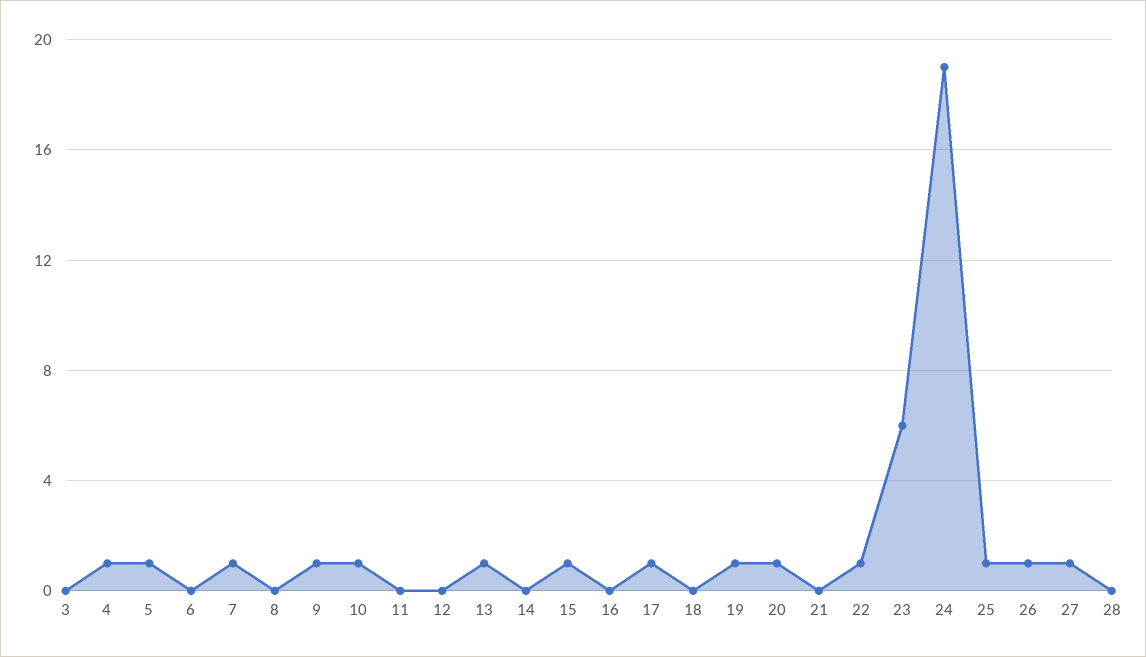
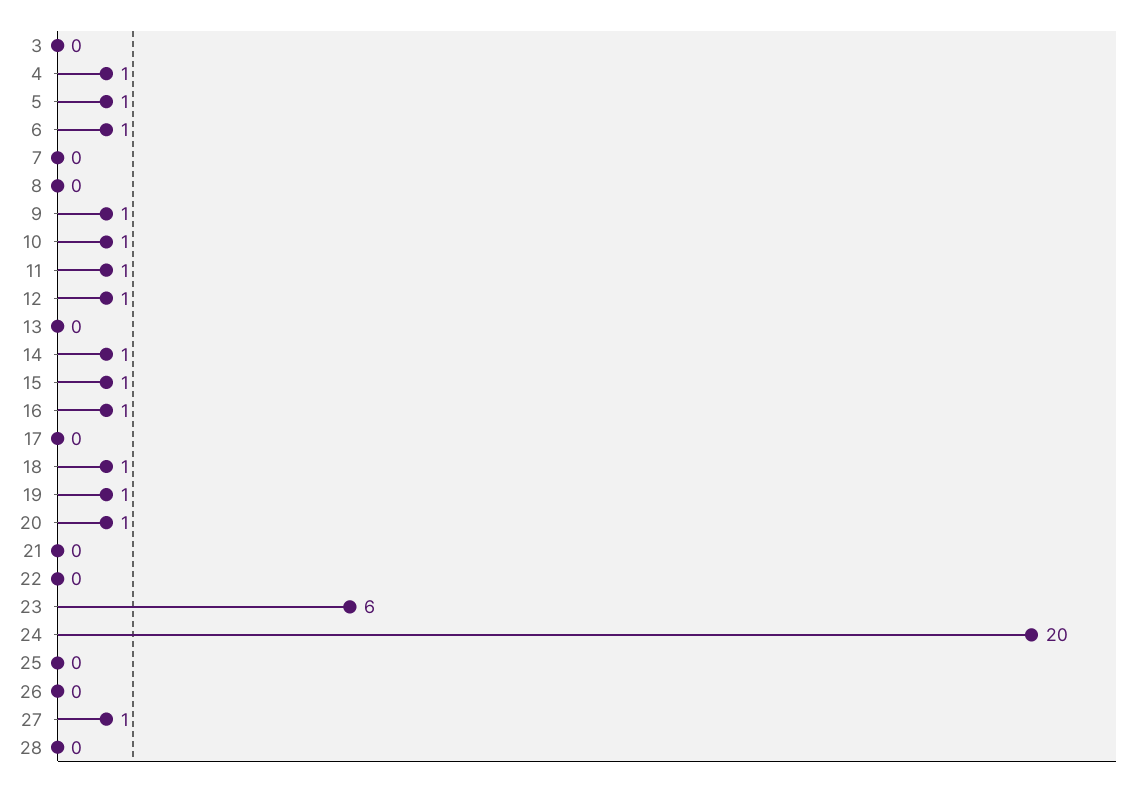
6: 0 -> 1
7: 1 -> 0
11: 0 -> 1
12: 0 -> 1
13: 1 -> 0
14: 0 -> 1
16: 0 -> 1
17: 1 -> 0
18: 0 -> 1
22: 1 -> 0
24: 19 -> 20
25: 1 -> 0
26: 1 -> 0

